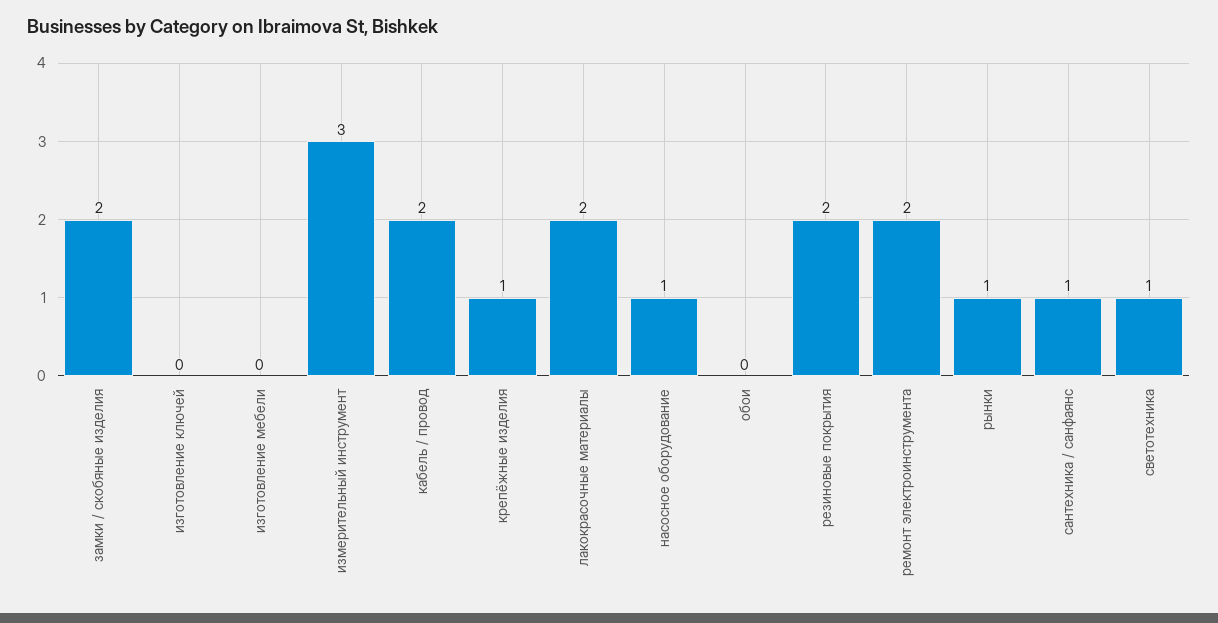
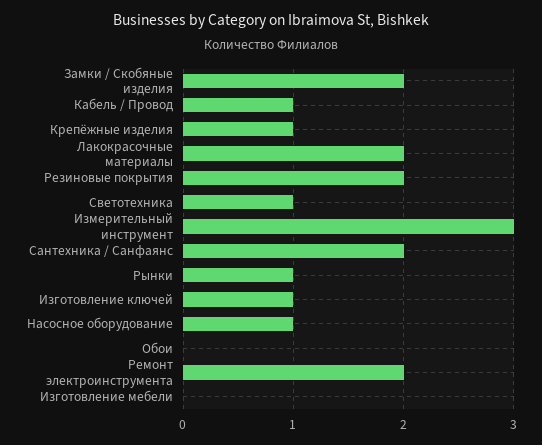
изготовление ключей: 0 -> 1
кабель / провод: 2 -> 1
сантехника / санфаянс: 1 -> 2

